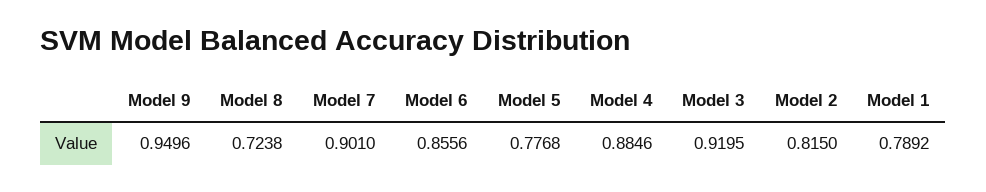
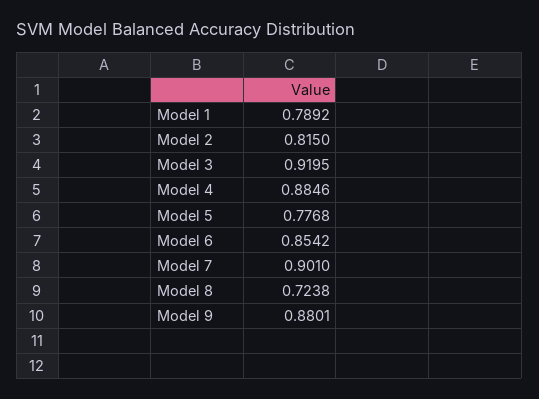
Model 9: 0.9496 -> 0.8801
Model 6: 0.8556 -> 0.8542

